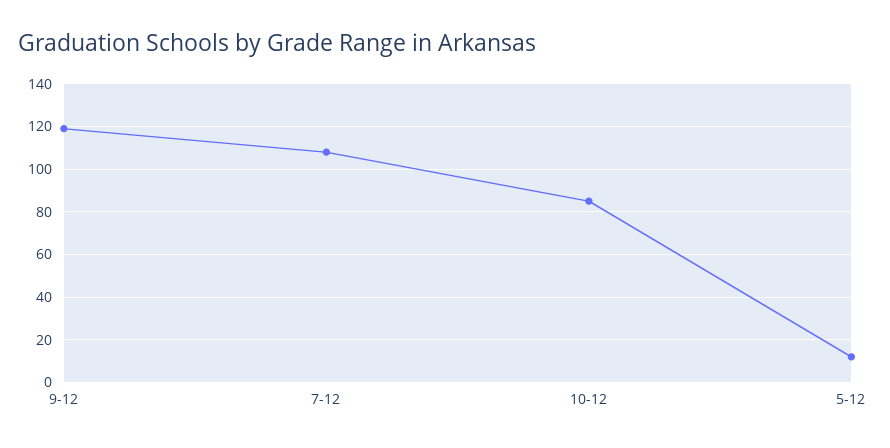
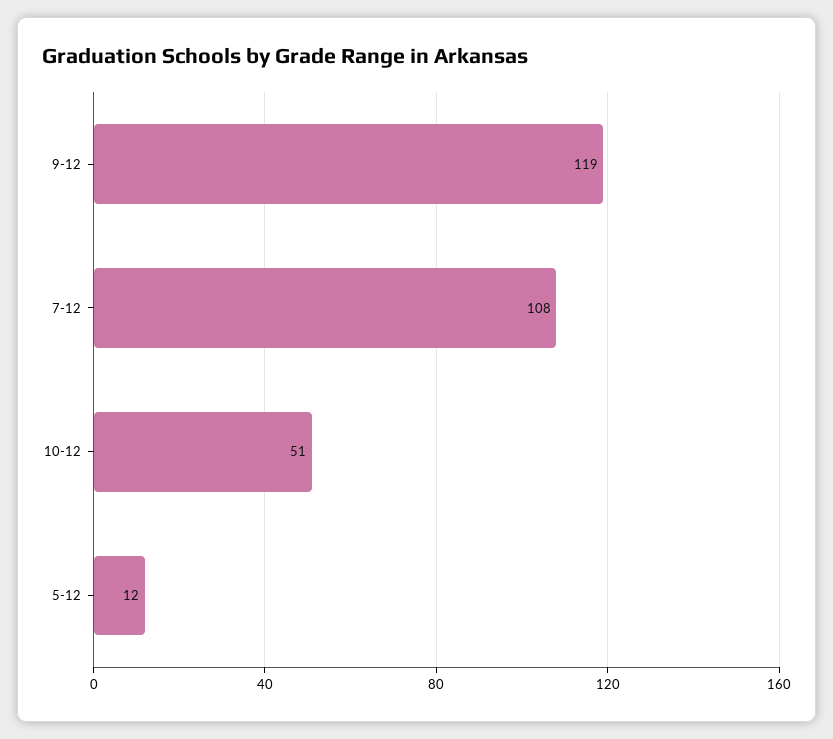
10-12: 85 -> 51

